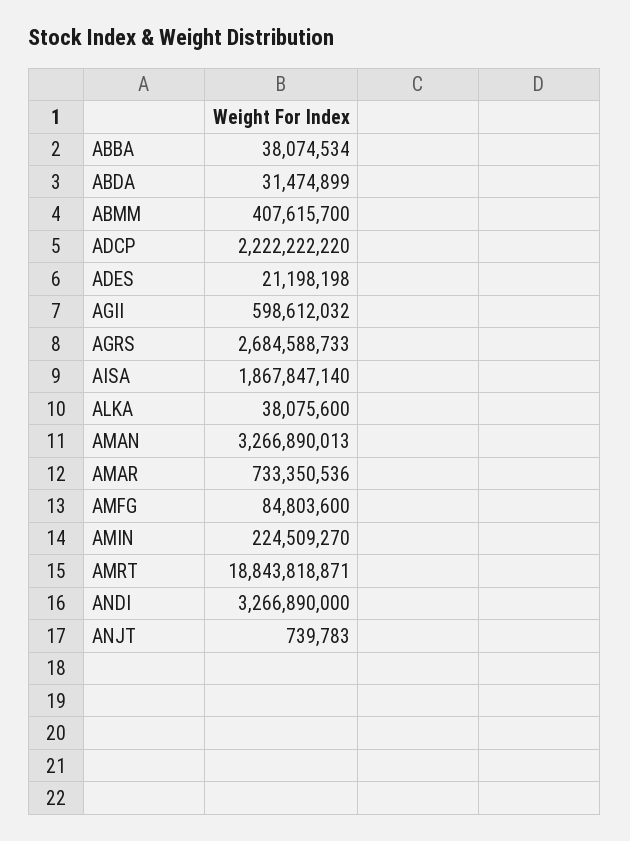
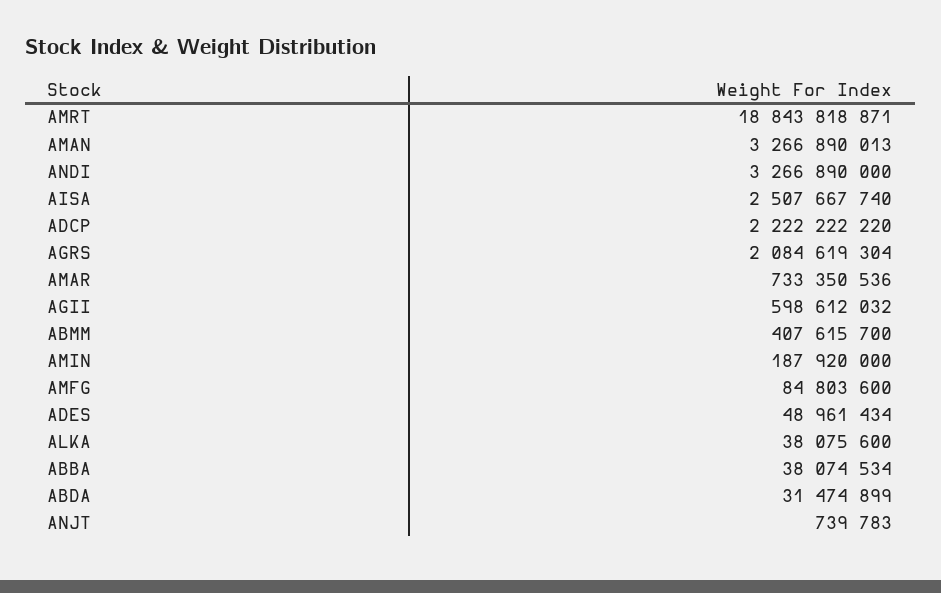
ADES: 21198198 -> 48961434
AGRS: 2684588733 -> 2084619304
AISA: 1867847140 -> 2507667740
AMIN: 224509270 -> 187920000

